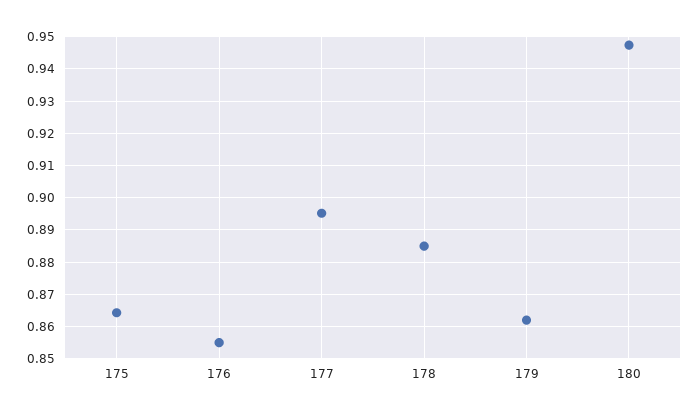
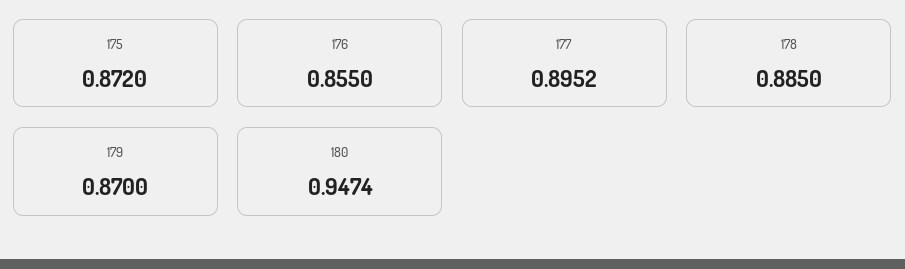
175: 0.864 -> 0.872
179: 0.862 -> 0.87

